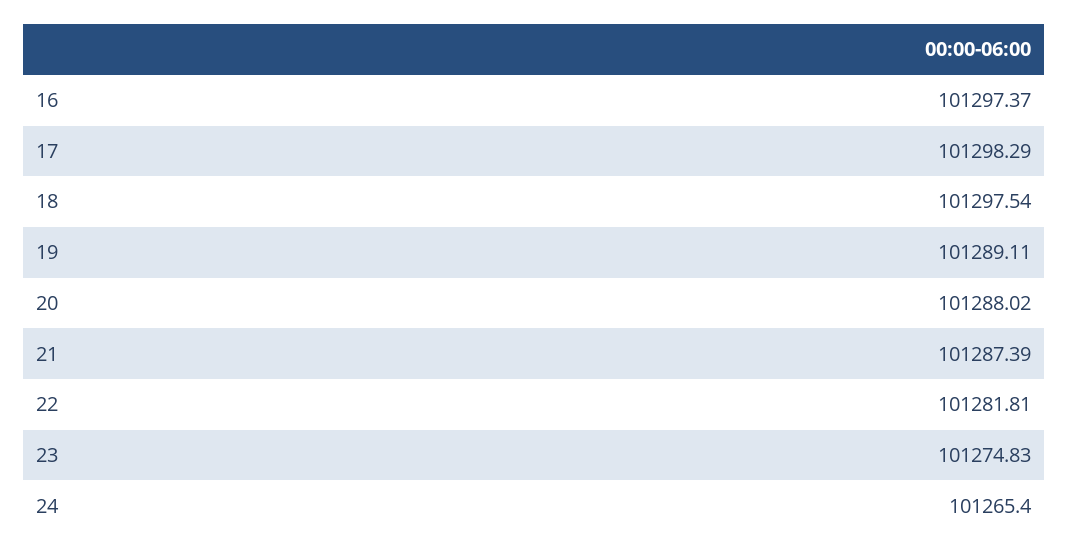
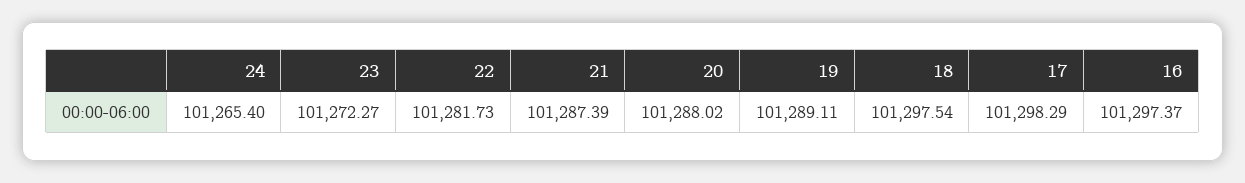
22: 101281.81 -> 101281.73
23: 101274.83 -> 101272.27

